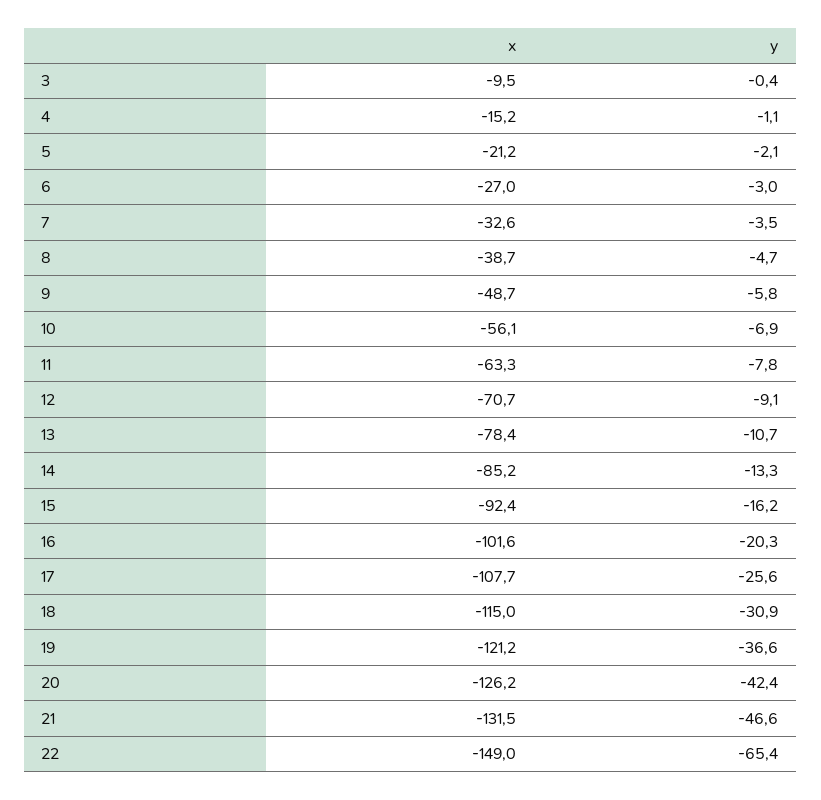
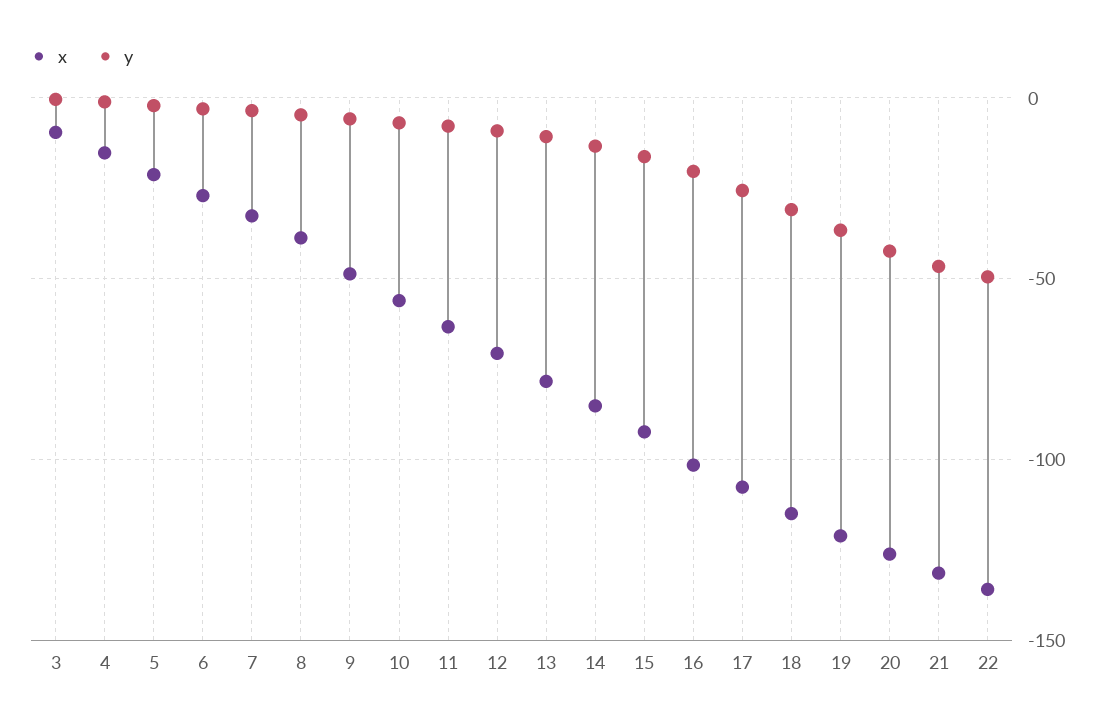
x, 22: -149 -> -135
y, 22: -65.4 -> -50

